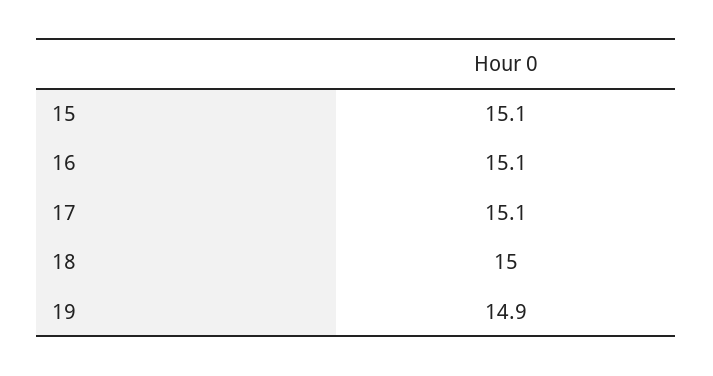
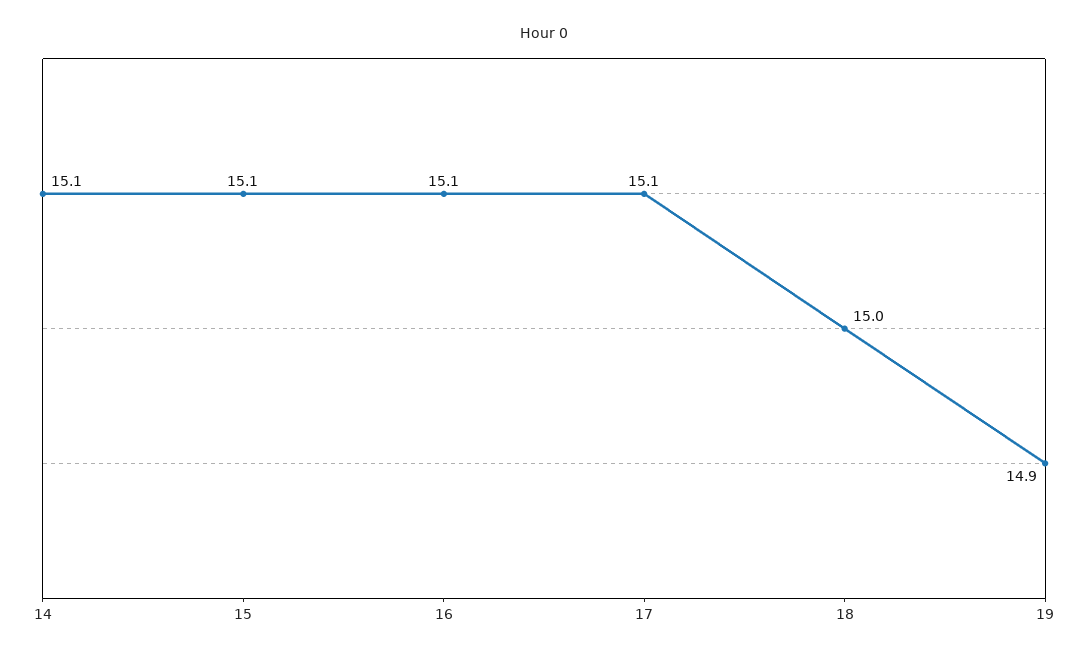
14: none -> 15.1

